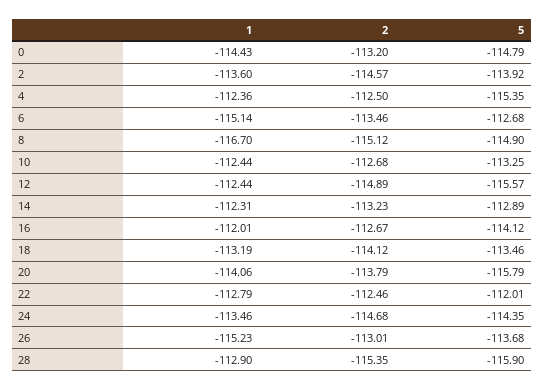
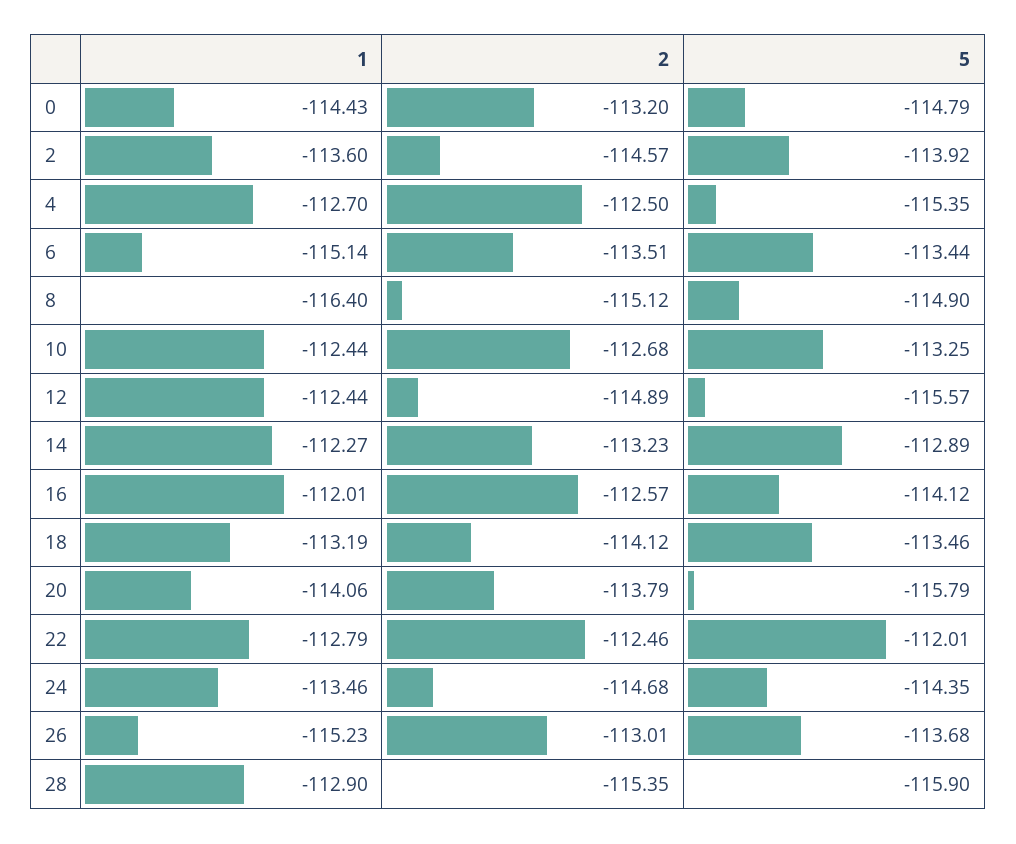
1, 4: -112.36 -> -112.7
2, 6: -113.46 -> -113.51
5, 6: -112.68 -> -113.44
1, 8: -116.7 -> -116.4
1, 14: -112.31 -> -112.27
2, 16: -112.67 -> -112.57

